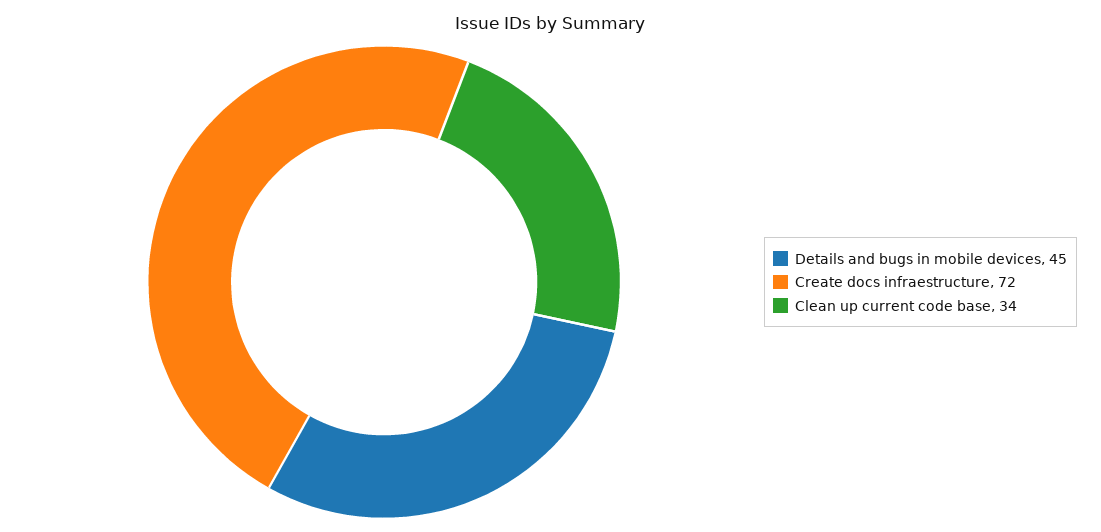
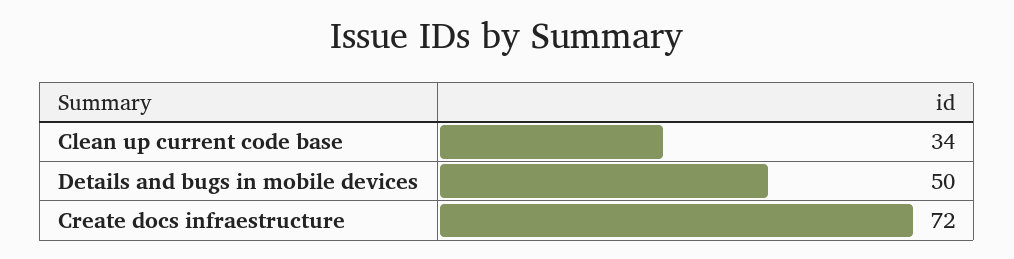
Details and bugs in mobile devices: 45 -> 50

